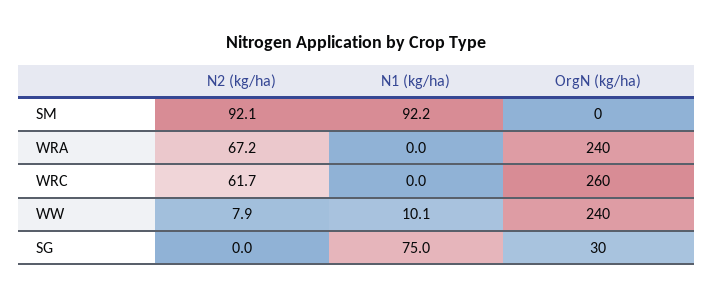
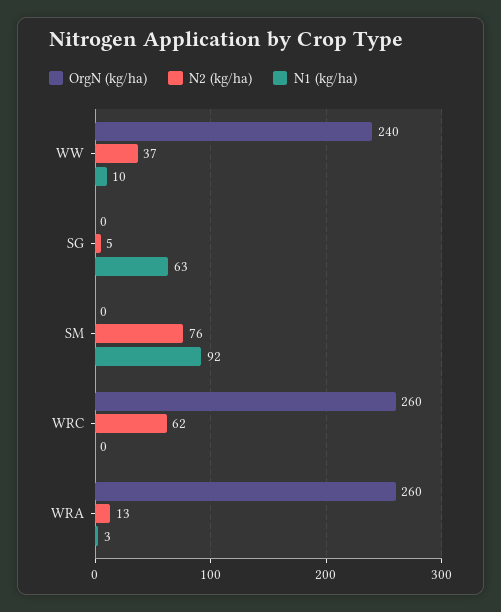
N2 (kg/ha), SM: 92.1 -> 76
N2 (kg/ha), WRA: 67.2 -> 13
N1 (kg/ha), WRA: 0 -> 3
OrgN (kg/ha), WRA: 240 -> 260
N2 (kg/ha), WW: 7.9 -> 37
N2 (kg/ha), SG: 0 -> 5
N1 (kg/ha), SG: 75 -> 63
OrgN (kg/ha), SG: 30 -> 0

